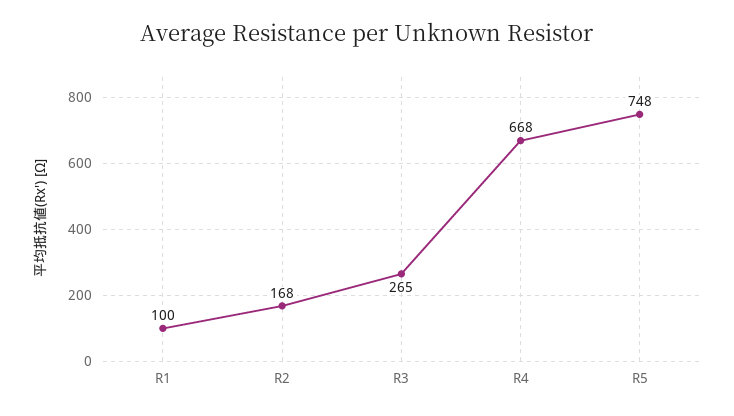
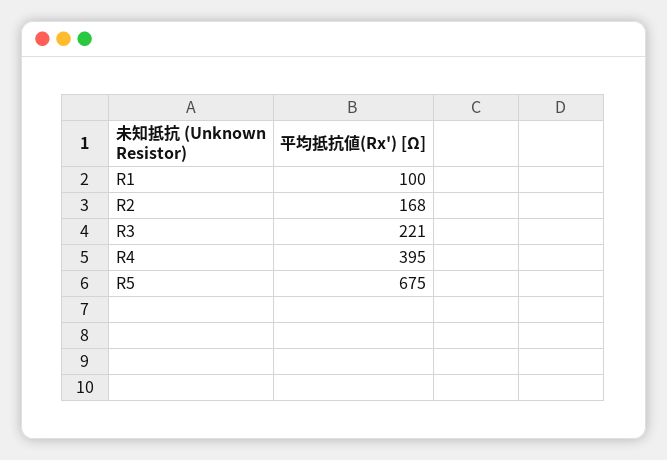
R3: 265 -> 221
R4: 668 -> 395
R5: 748 -> 675

